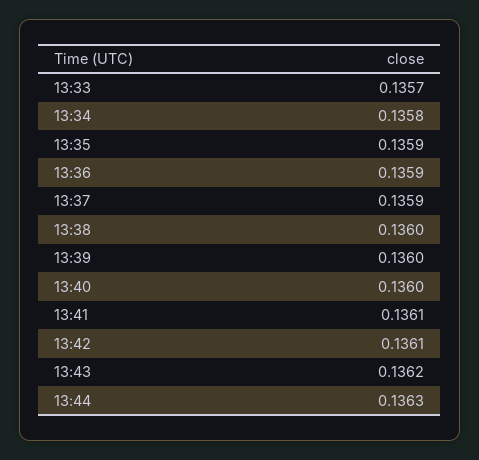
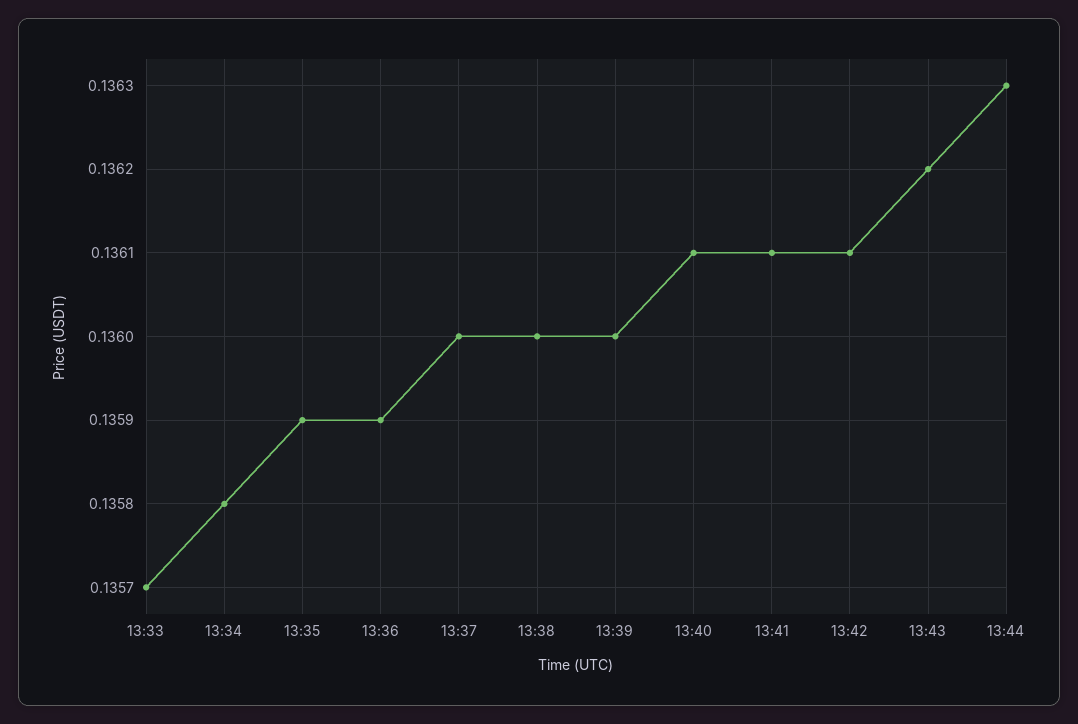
13:37: 0.1359 -> 0.136
13:40: 0.136 -> 0.1361

